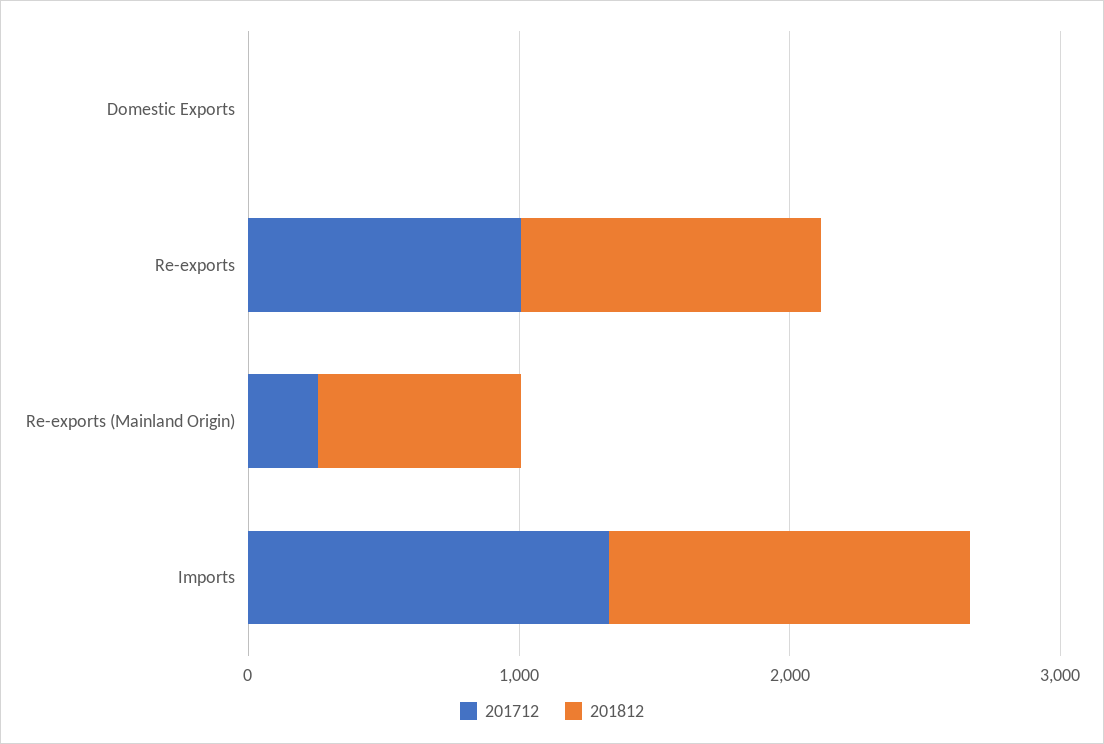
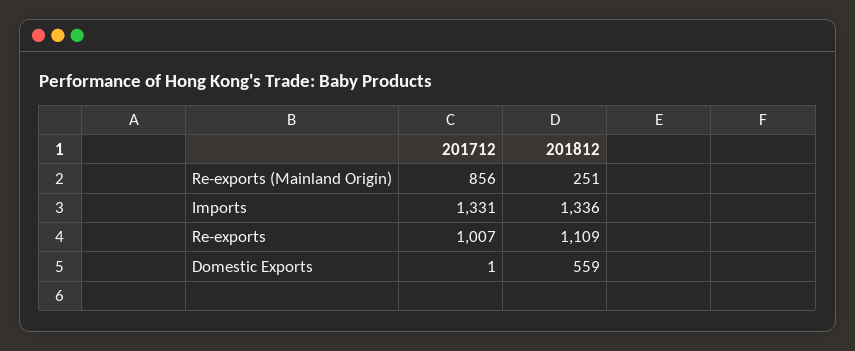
201812, Domestic Exports: 0 -> 559
201712, Re-exports (Mainland Origin): 200 -> 856
201812, Re-exports (Mainland Origin): 800 -> 251

